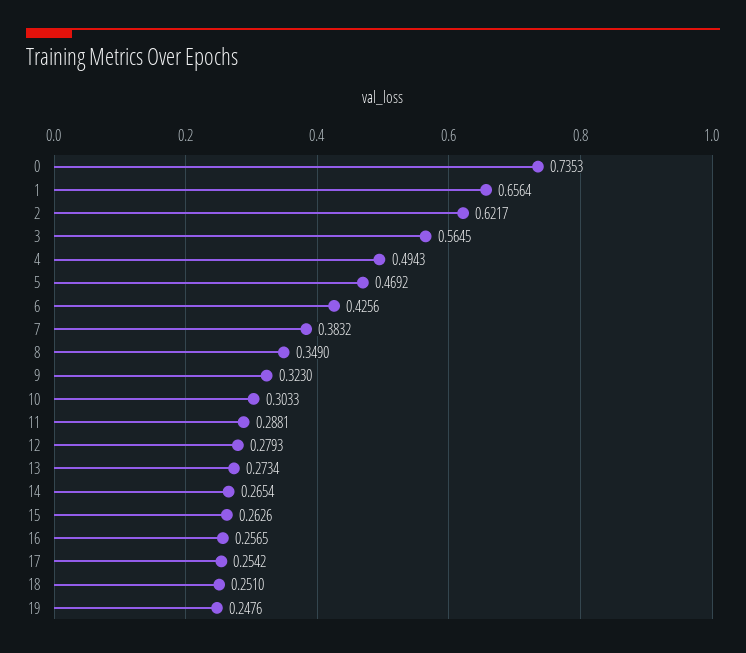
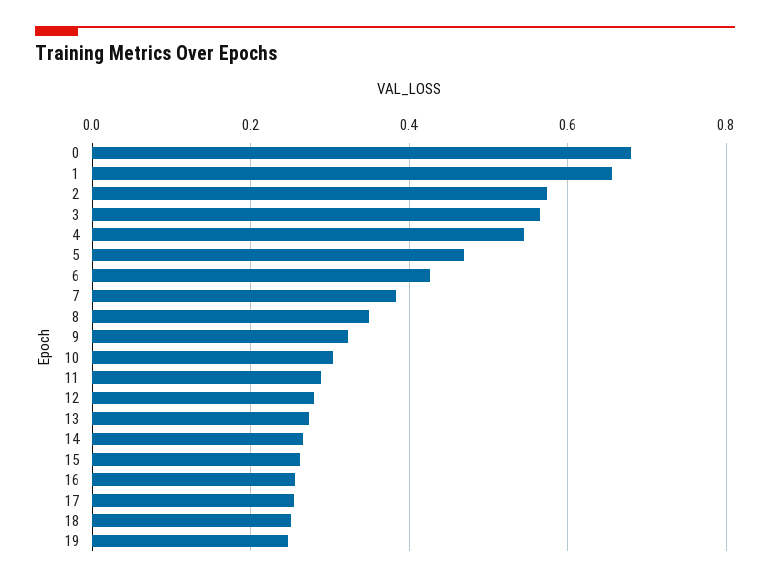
0: 0.7353 -> 0.68
2: 0.6217 -> 0.58
4: 0.4943 -> 0.54

